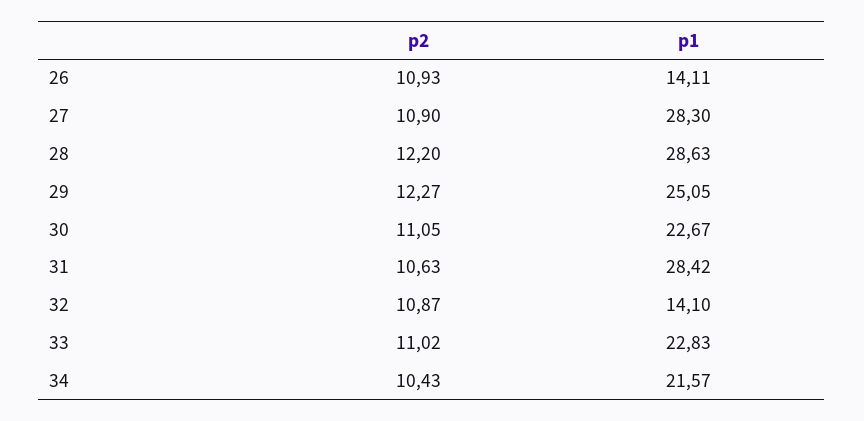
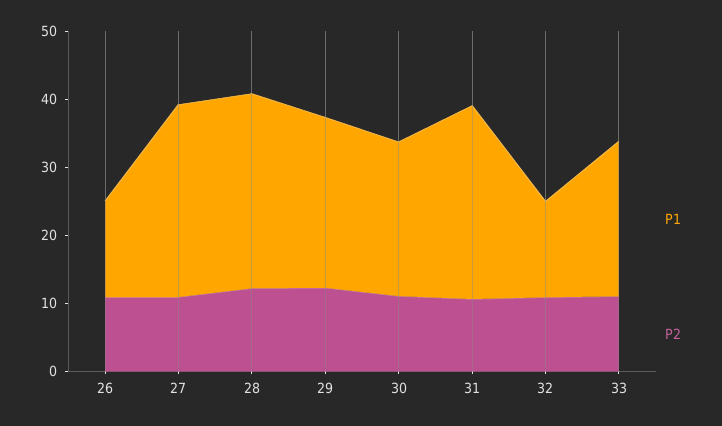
p2, 34: 10.43 -> none
p1, 34: 21.57 -> none

